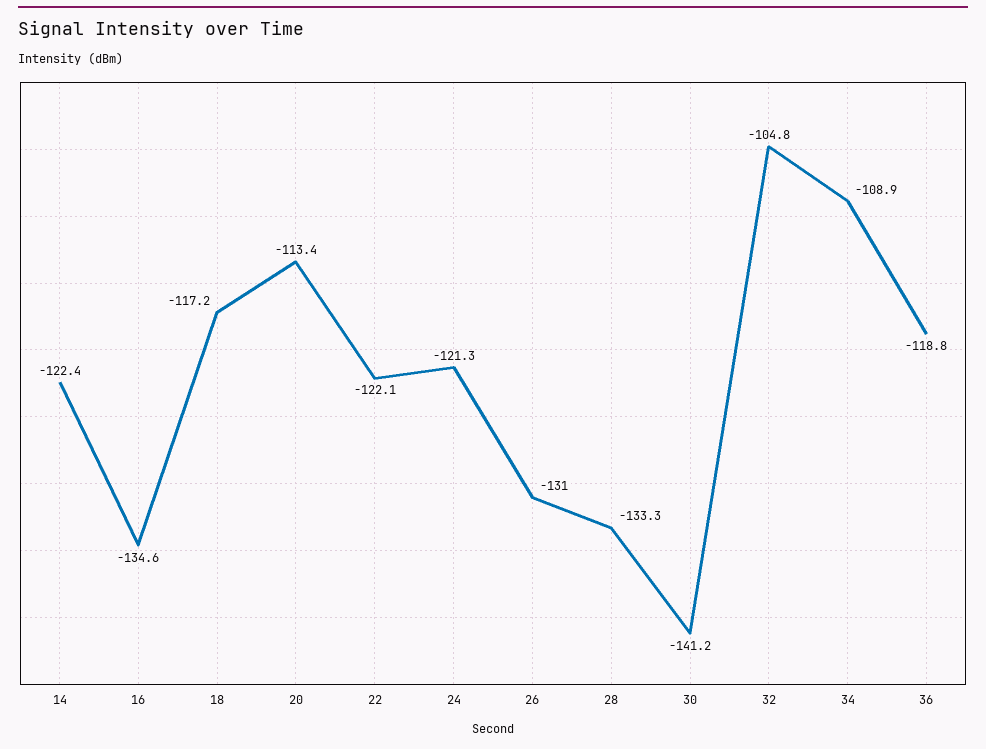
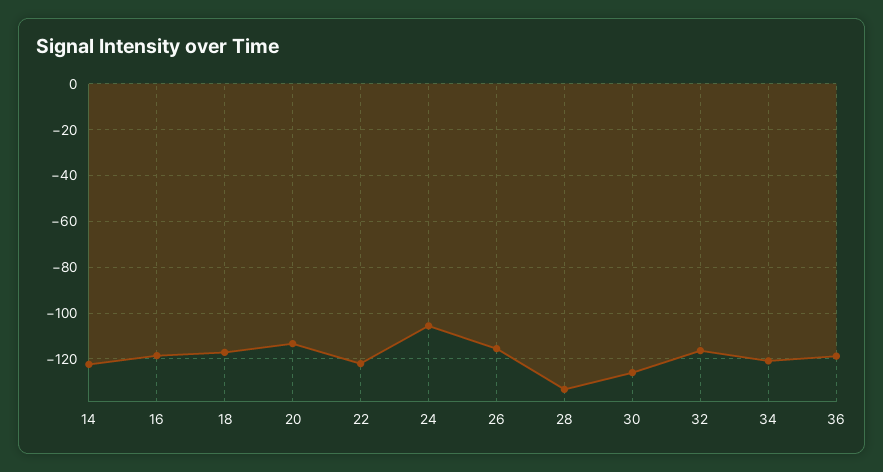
16: -134.6 -> -120
24: -121.3 -> -105
26: -131 -> -115
30: -141.2 -> -125
32: -104.8 -> -115
34: -108.9 -> -120

